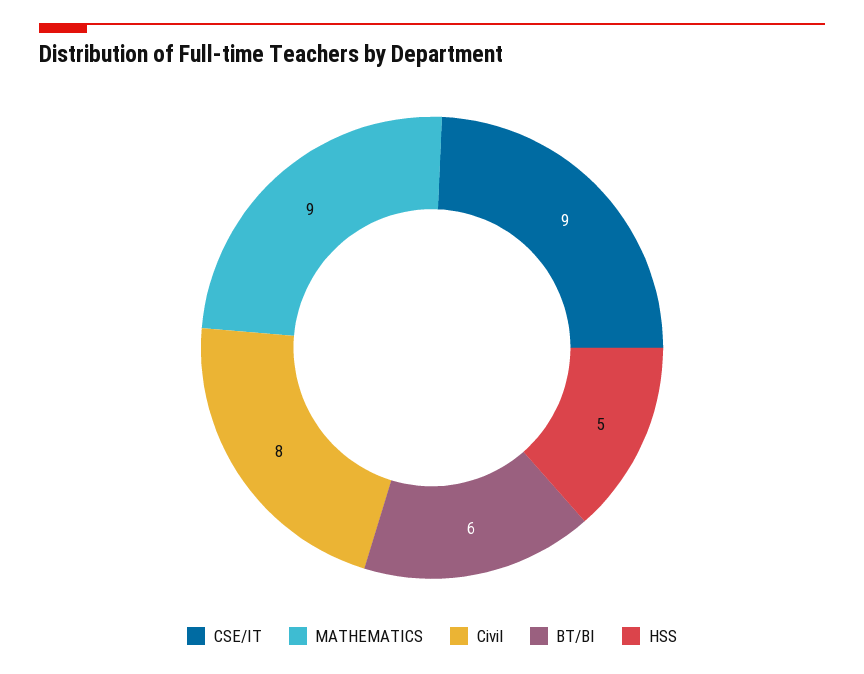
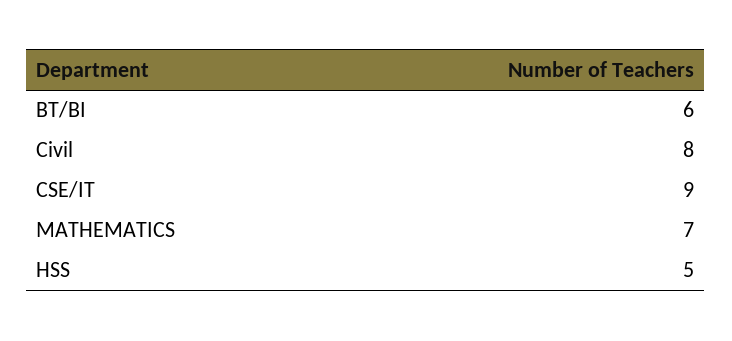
MATHEMATICS: 9 -> 7

